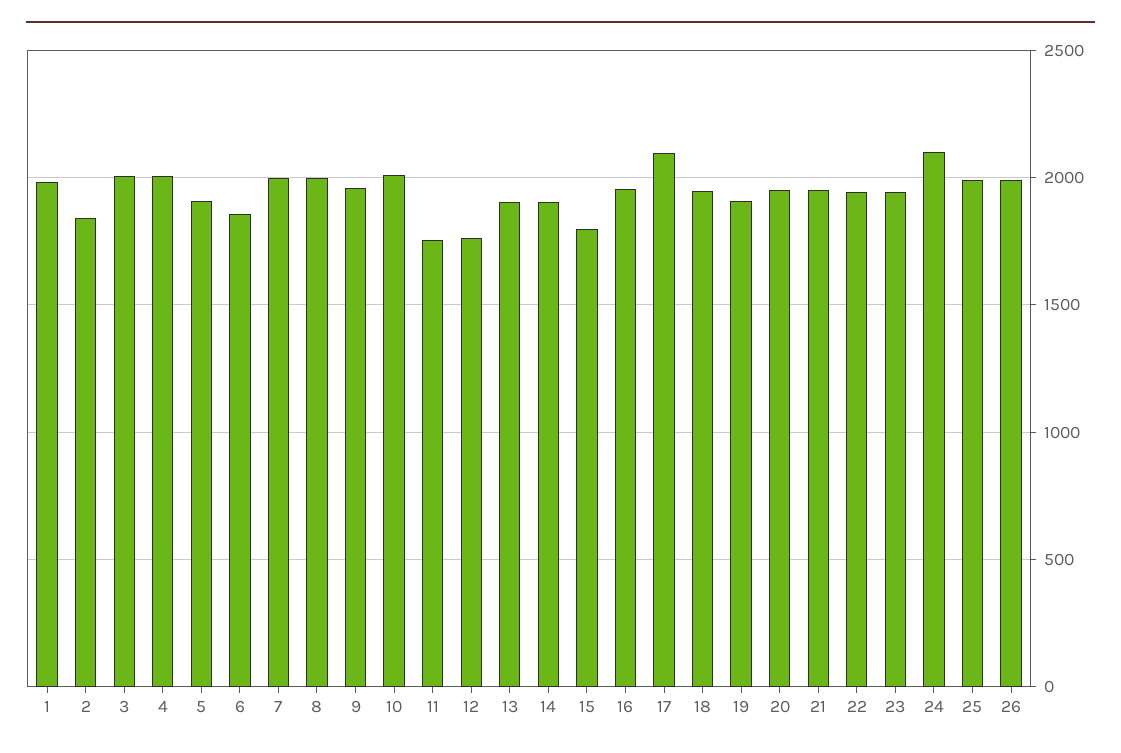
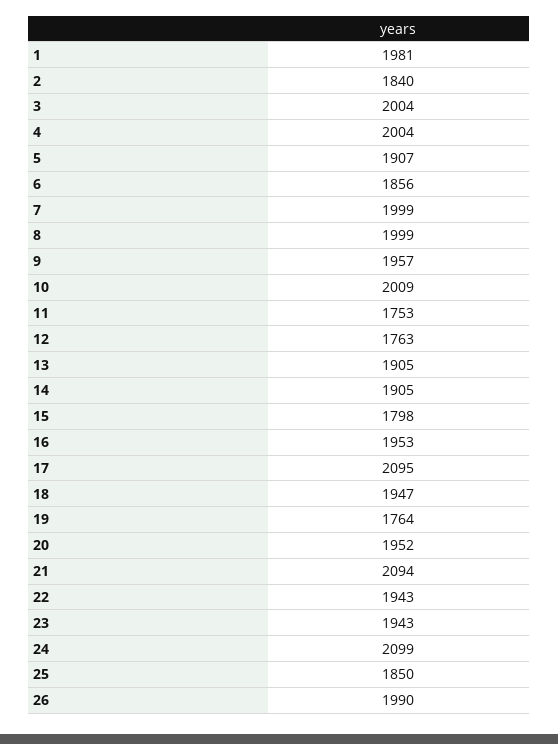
19: 1900 -> 1764
21: 1950 -> 2094
25: 2000 -> 1850

